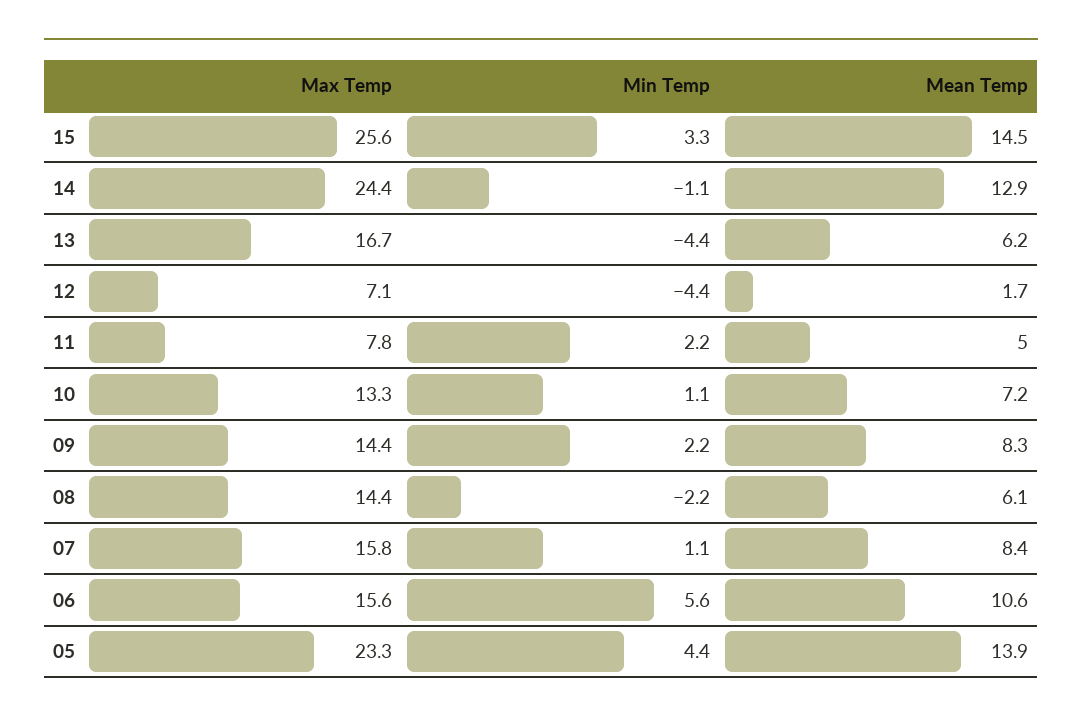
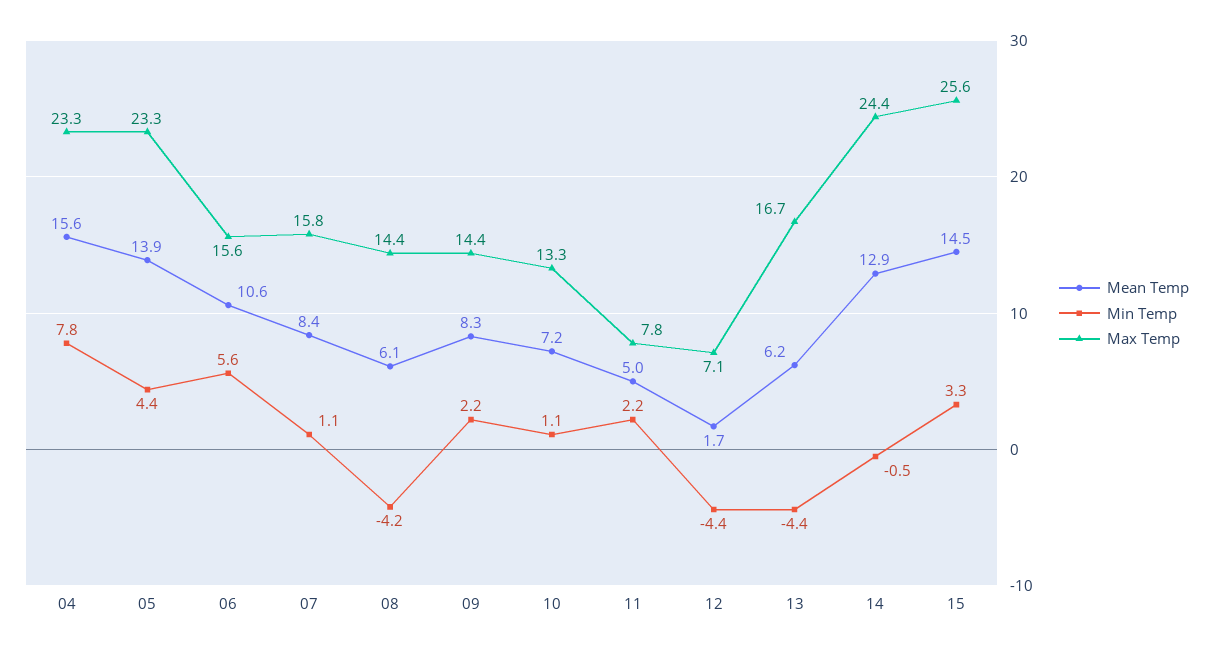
Min Temp, 14: -1.1 -> -0.5
Min Temp, 08: -2.2 -> -4.2
Mean Temp, 04: none -> 15.6
Min Temp, 04: none -> 7.8
Max Temp, 04: none -> 23.3

